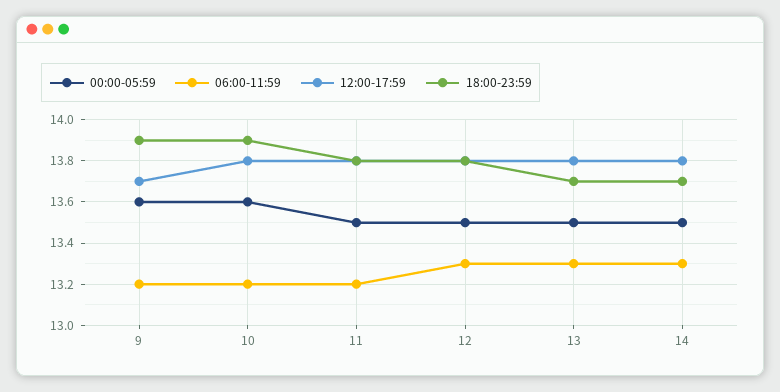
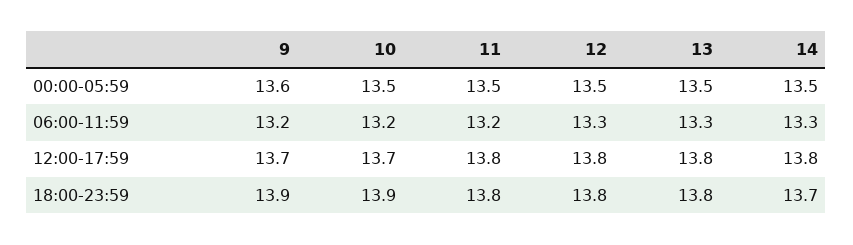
00:00-05:59, 10: 13.6 -> 13.5
12:00-17:59, 10: 13.8 -> 13.7
18:00-23:59, 13: 13.7 -> 13.8

